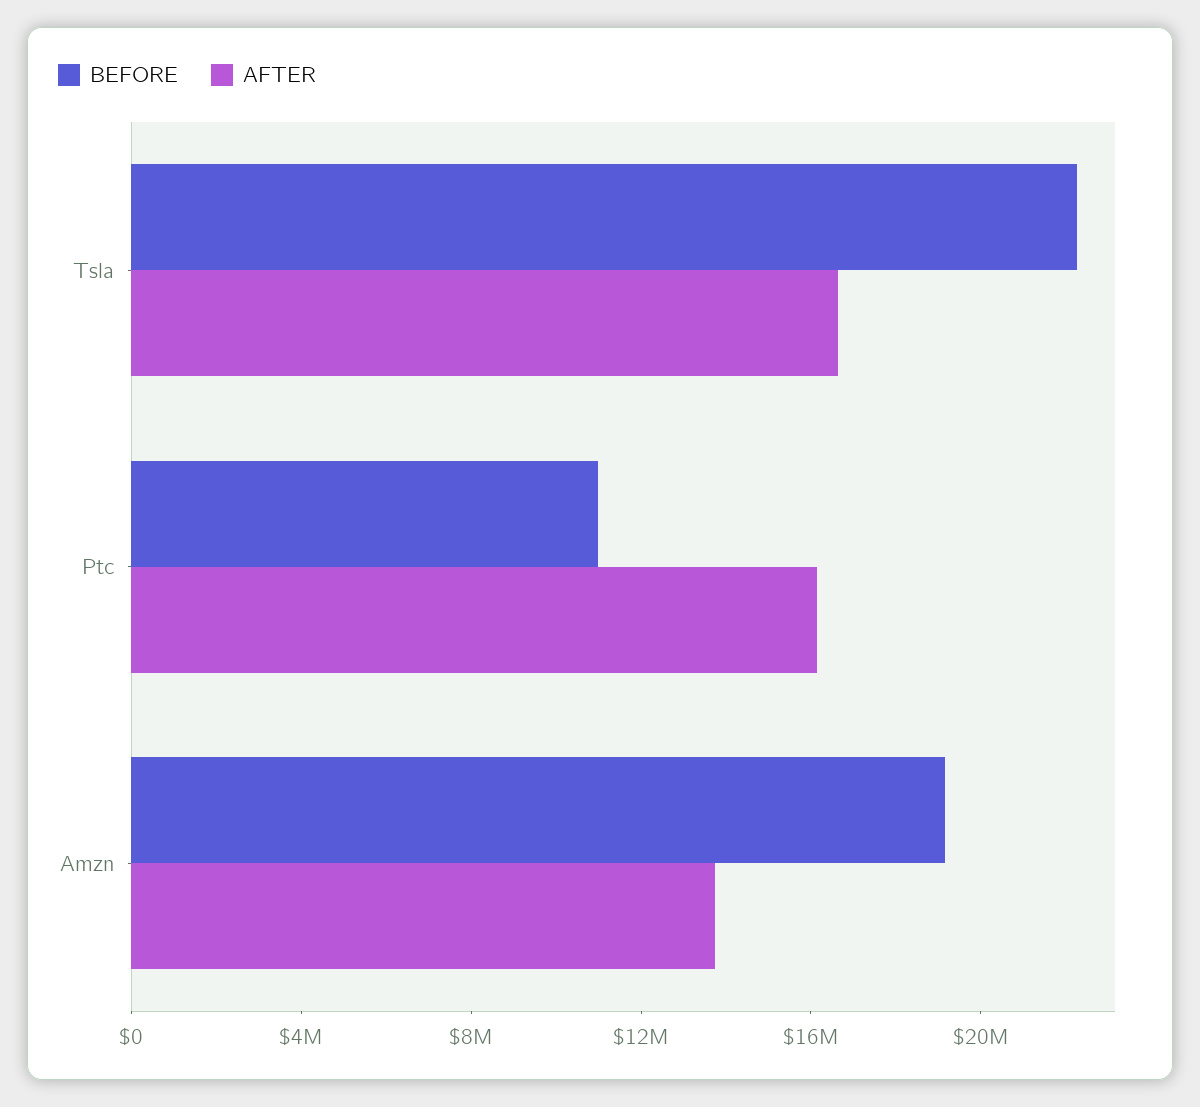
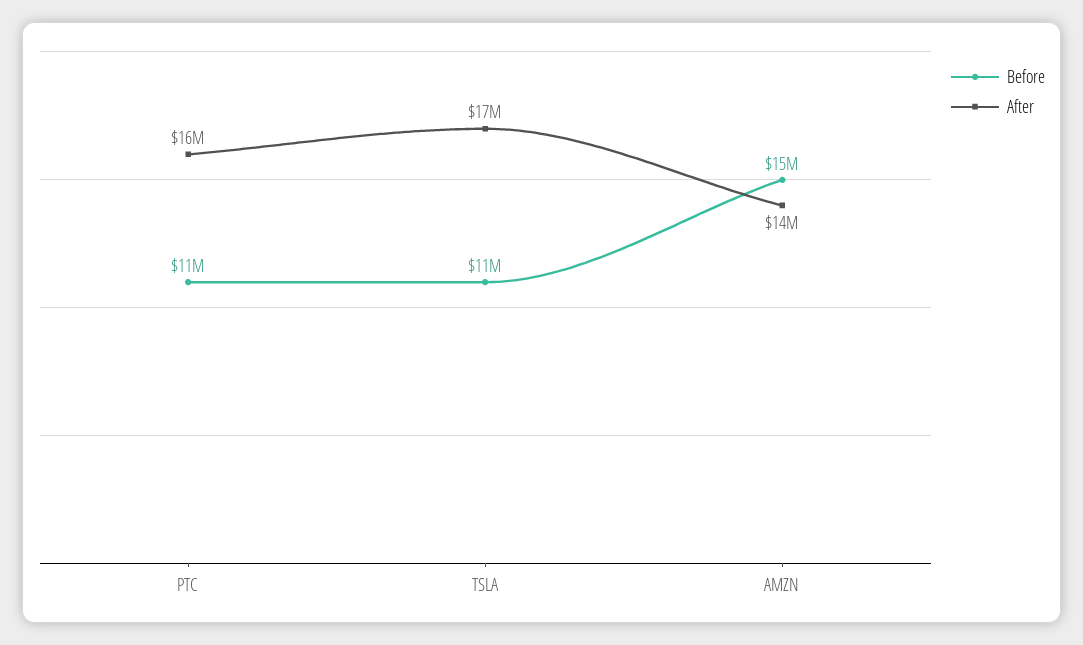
BEFORE, Tsla: 22000000 -> 11000000
BEFORE, Amzn: 19000000 -> 15000000

